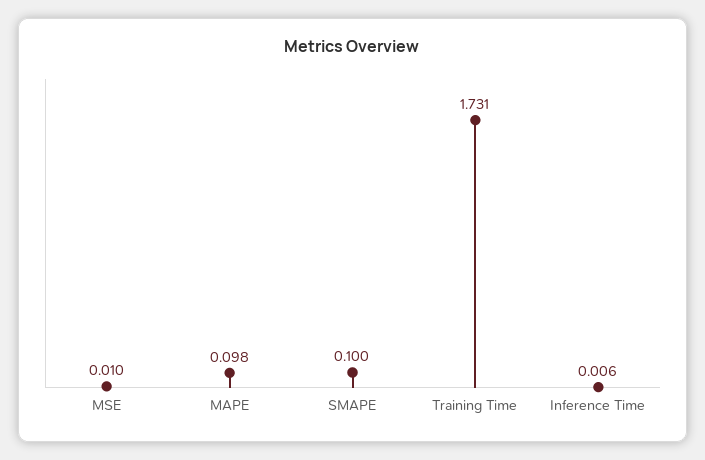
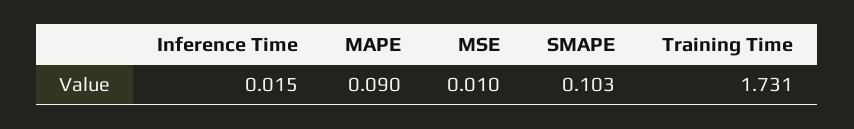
MAPE: 0.098 -> 0.09
SMAPE: 0.1 -> 0.103
Inference Time: 0.006 -> 0.015

